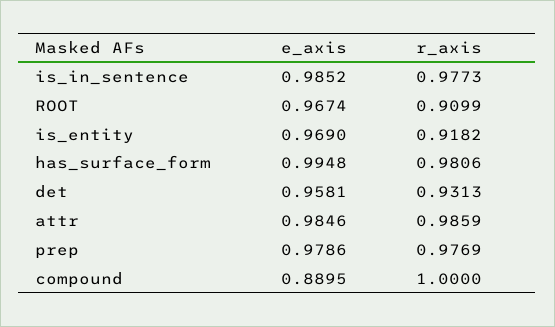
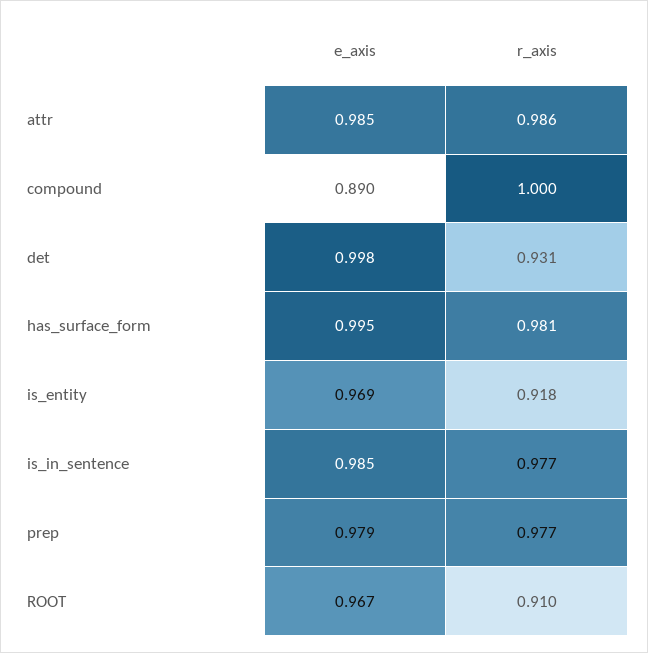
e_axis, det: 0.9581 -> 0.998

